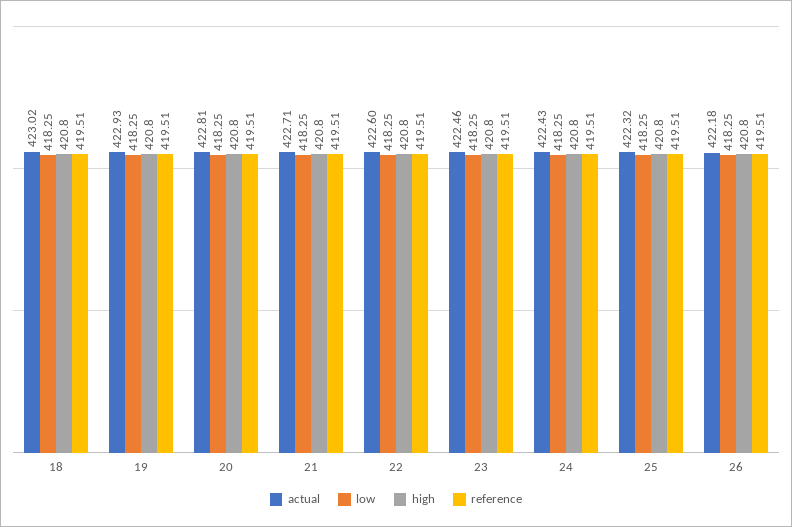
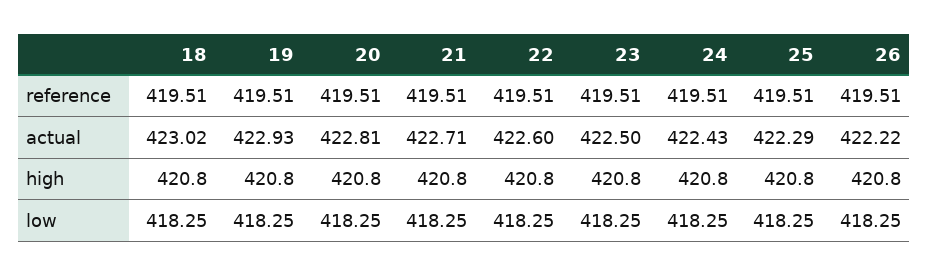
actual, 23: 422.46 -> 422.5
actual, 25: 422.32 -> 422.29
actual, 26: 422.18 -> 422.22

